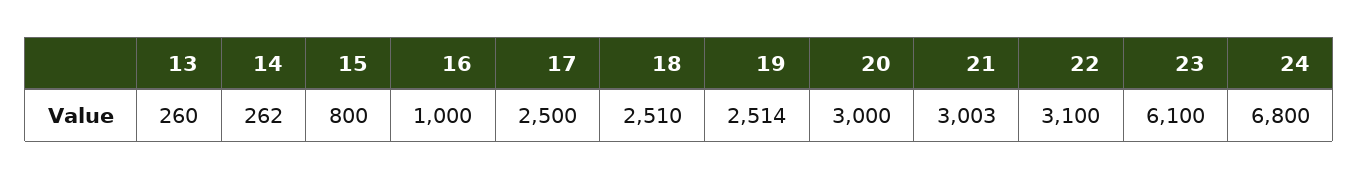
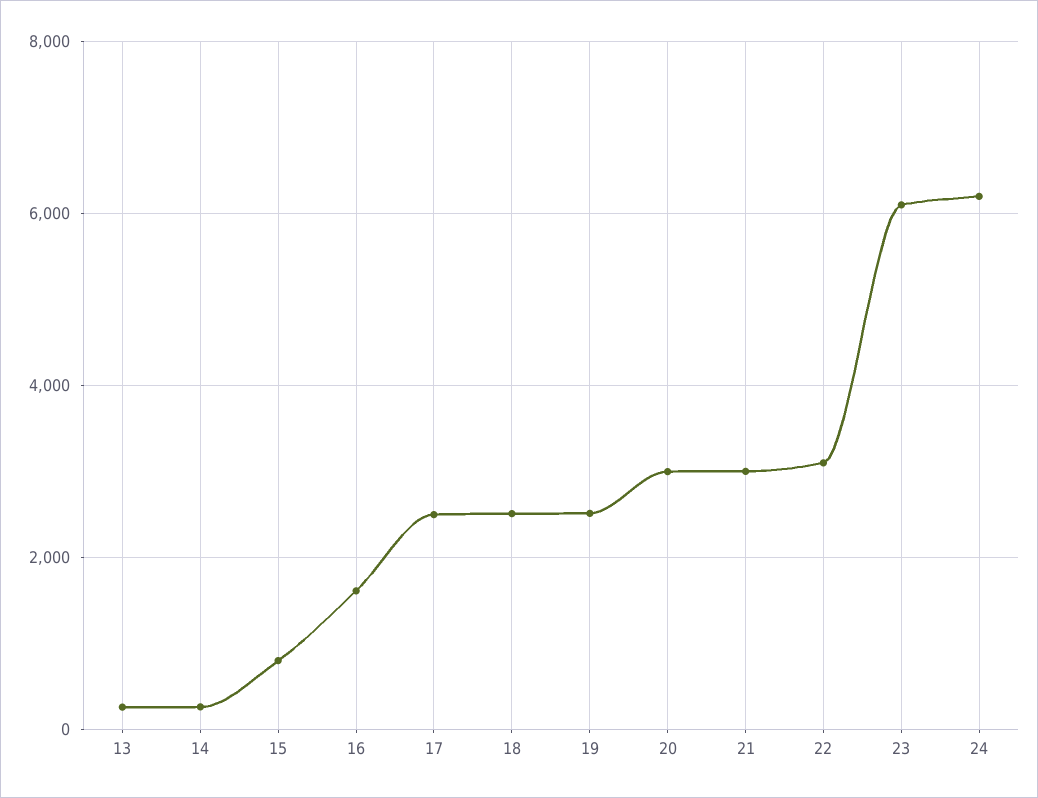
16: 1000 -> 1600
24: 6800 -> 6200

